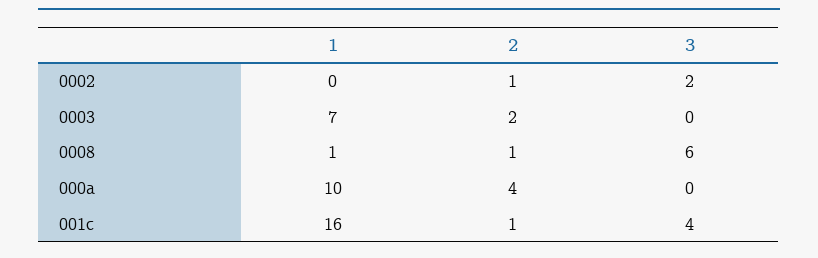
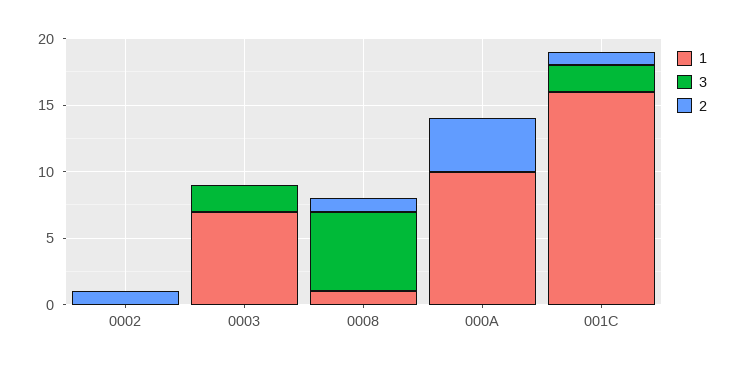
3, 0002: 2 -> 0
2, 0003: 2 -> 0
3, 0003: 0 -> 2
3, 001c: 4 -> 2

